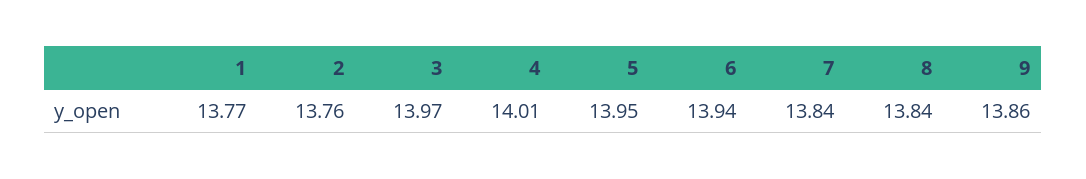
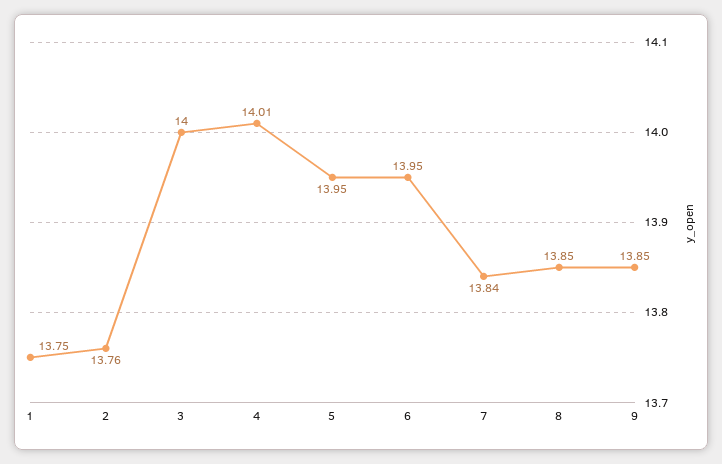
1: 13.77 -> 13.75
3: 13.97 -> 14
6: 13.94 -> 13.95
8: 13.84 -> 13.85
9: 13.86 -> 13.85

